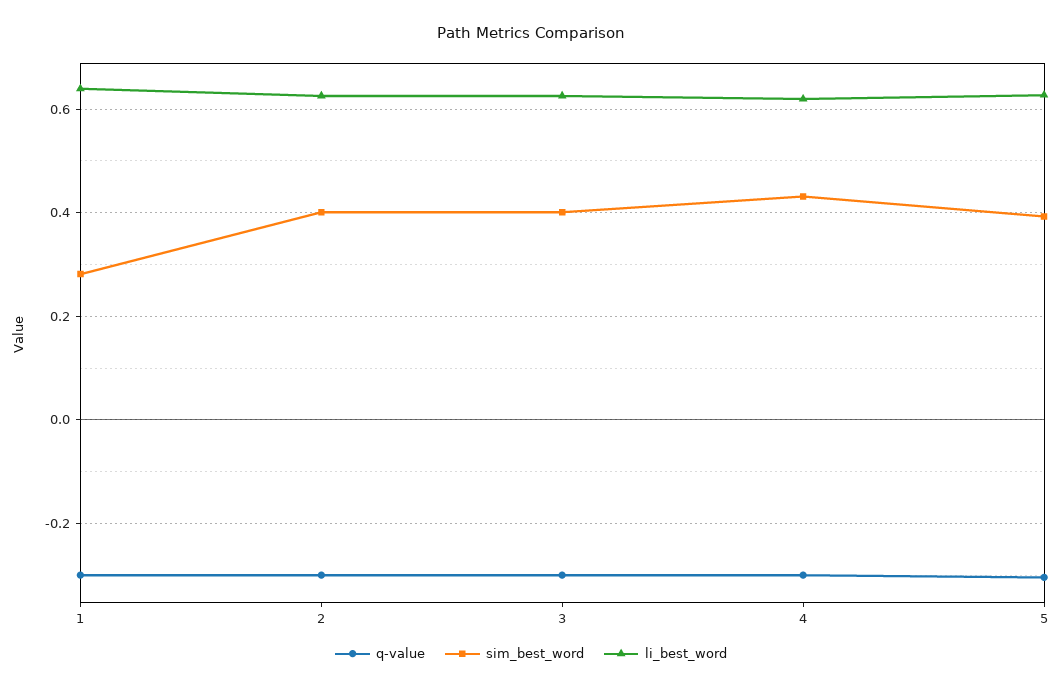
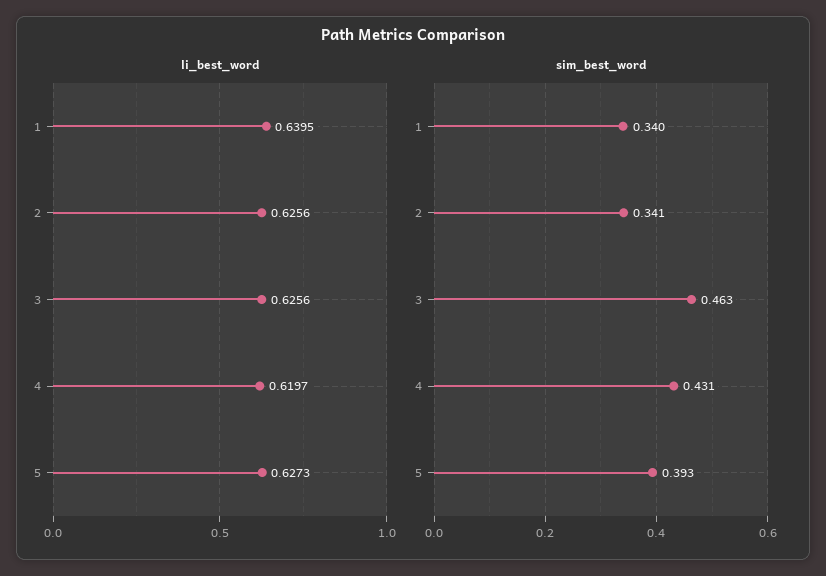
q-value, 1: -0.3 -> none
sim_best_word, 1: 0.28 -> 0.34
q-value, 2: -0.3 -> none
sim_best_word, 2: 0.4 -> 0.341
q-value, 3: -0.3 -> none
sim_best_word, 3: 0.4 -> 0.463
q-value, 4: -0.3 -> none
q-value, 5: -0.3 -> none

